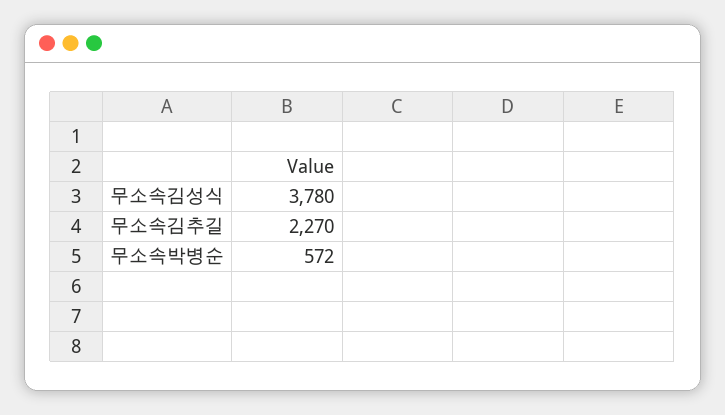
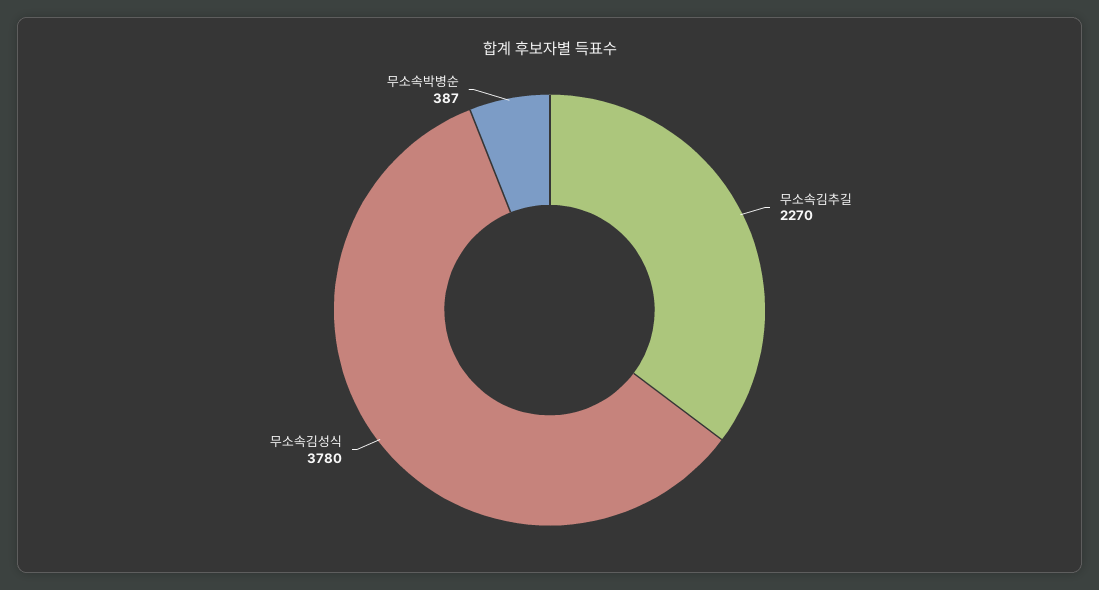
무소속박병순: 572 -> 387

